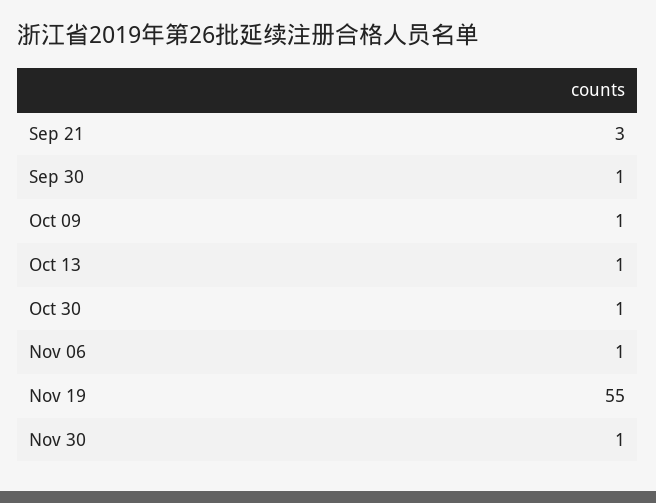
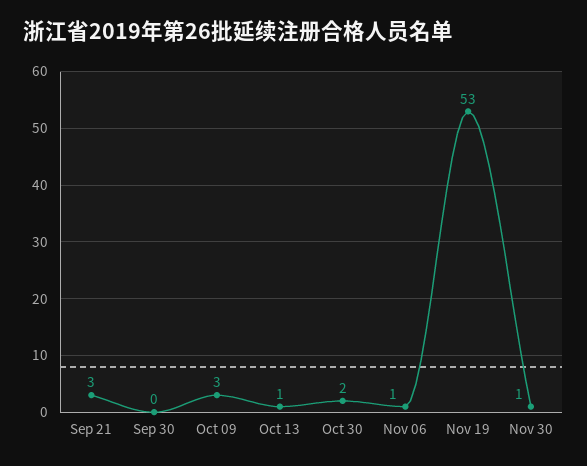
Sep 30: 1 -> 0
Oct 09: 1 -> 3
Oct 30: 1 -> 2
Nov 19: 55 -> 53

